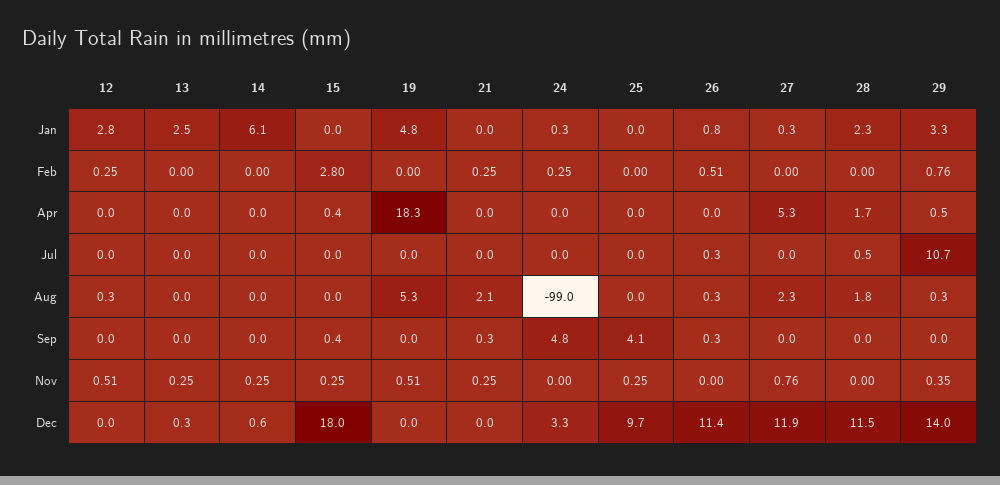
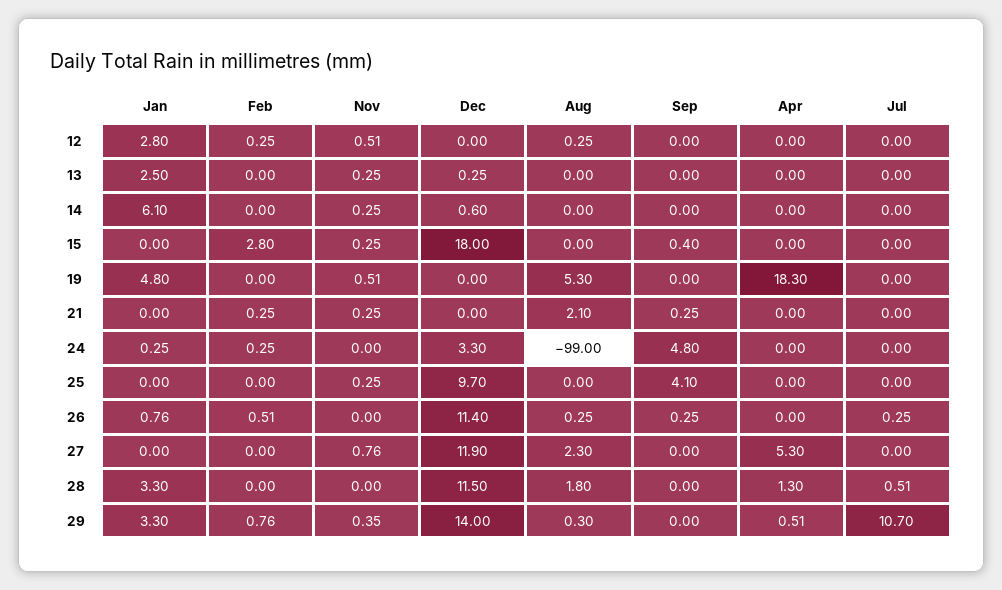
27, Jan: 0.3 -> 0
28, Jan: 2.3 -> 3.3
15, Apr: 0.4 -> 0
28, Apr: 1.7 -> 1.3

